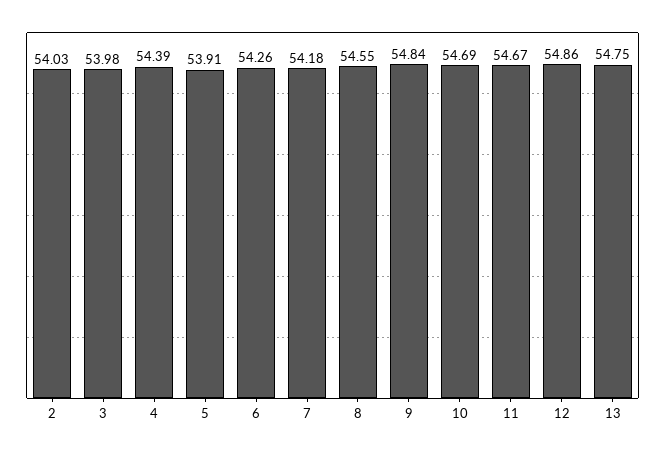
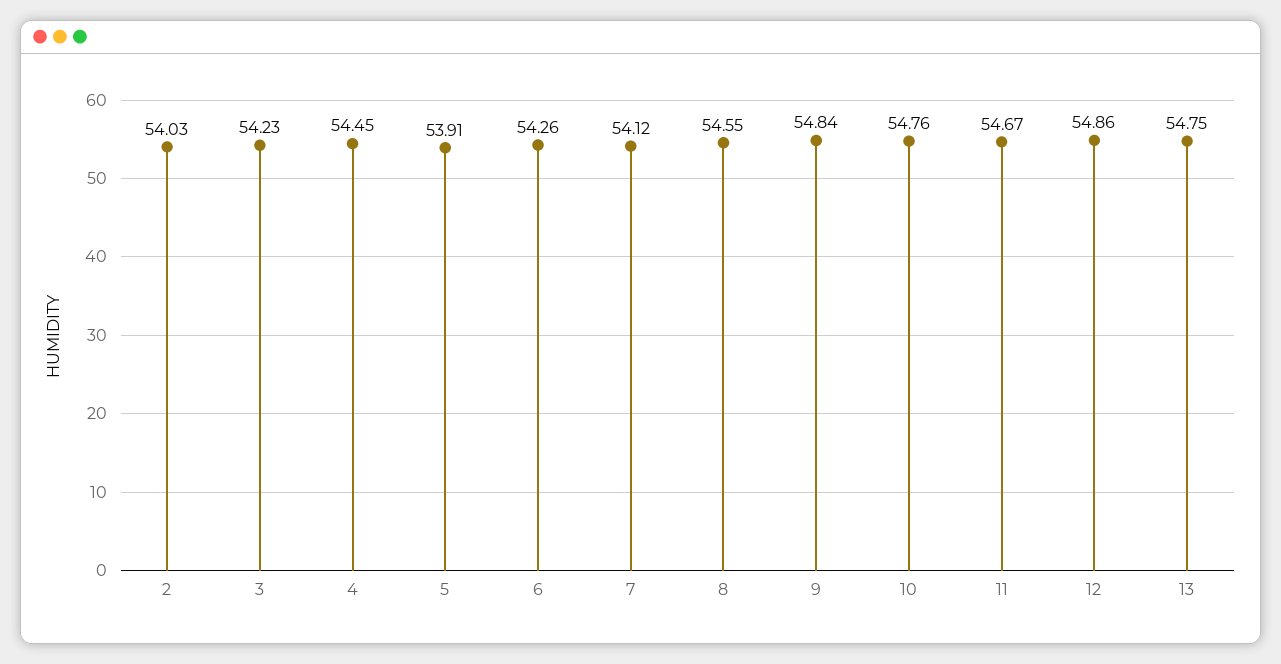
3: 53.98 -> 54.23
4: 54.39 -> 54.45
7: 54.18 -> 54.12
10: 54.69 -> 54.76

